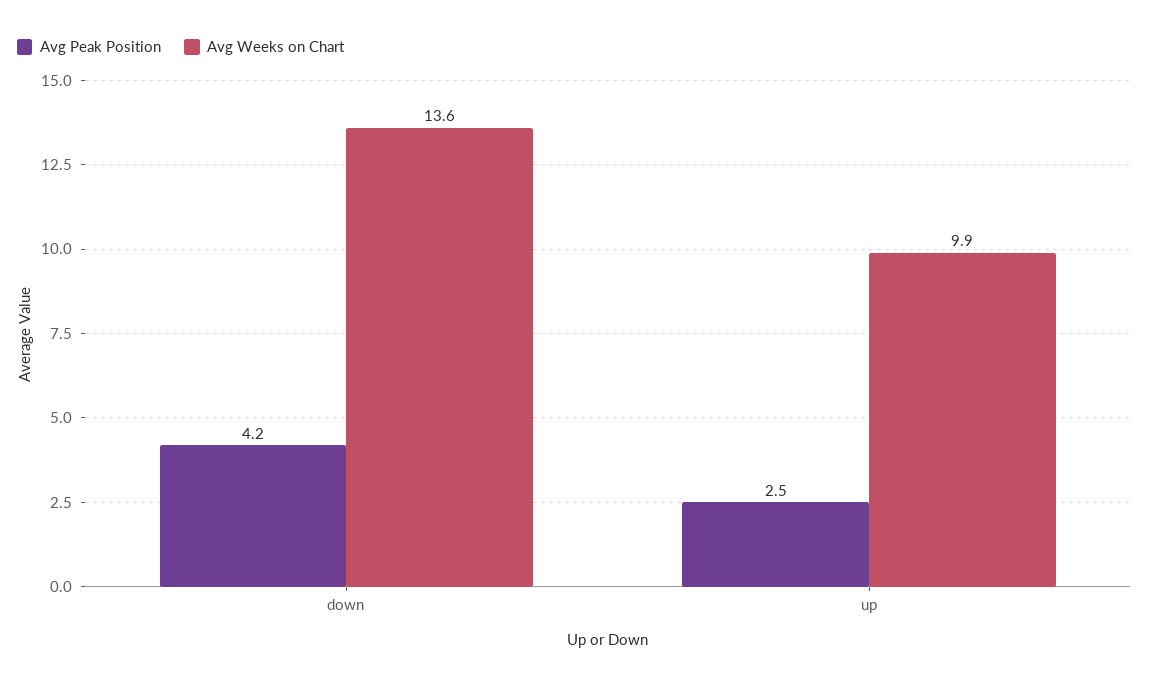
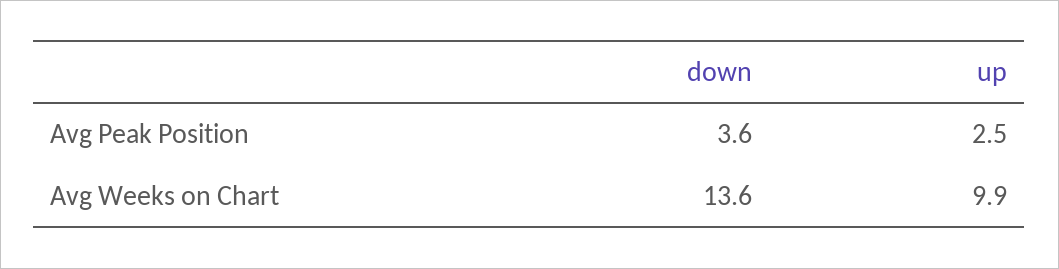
Avg Peak Position, down: 4.2 -> 3.6

